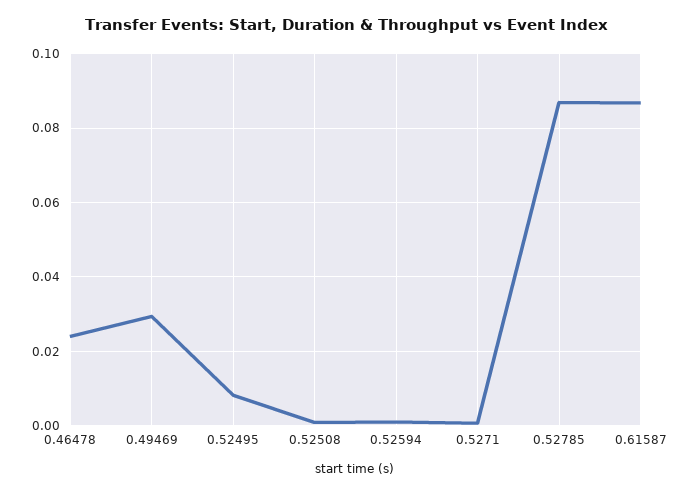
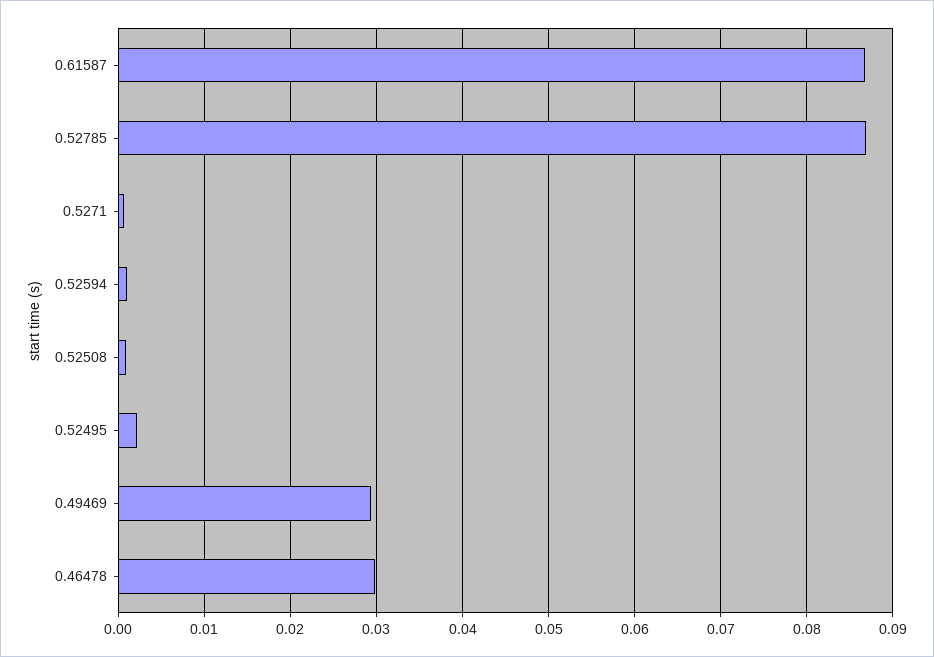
0.46478: 0.024 -> 0.03
0.52495: 0.008 -> 0.002

